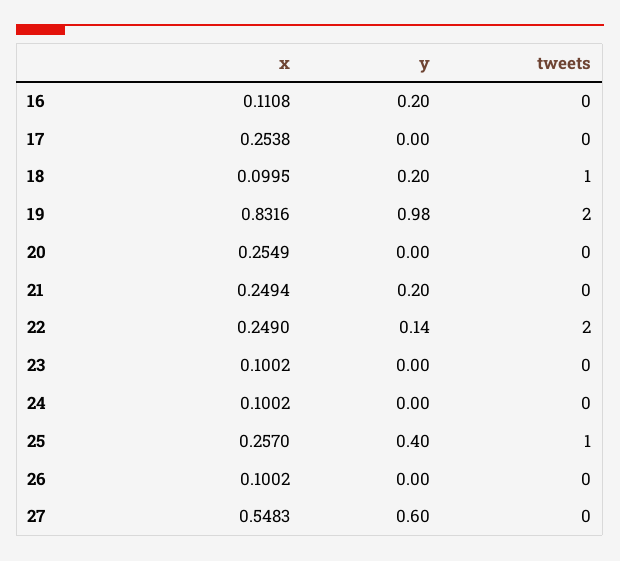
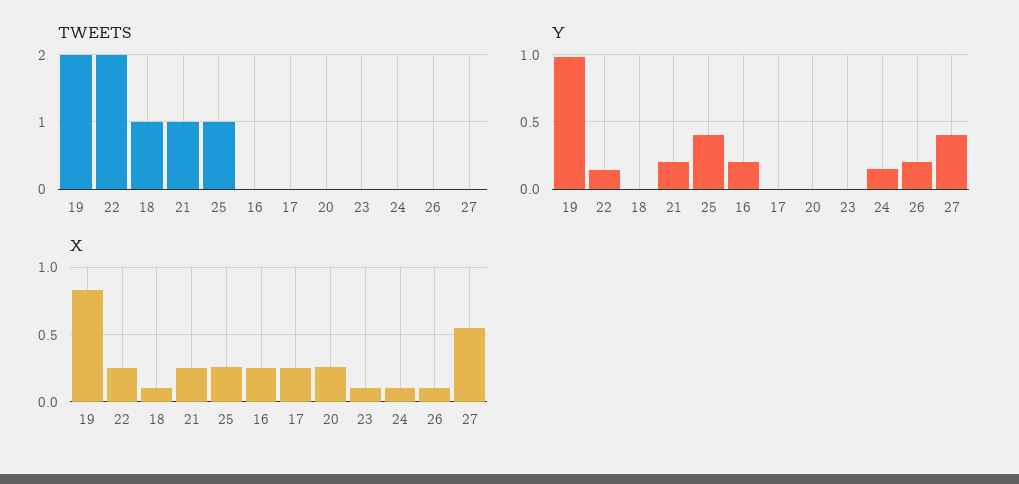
x, 16: 0.1108 -> 0.25
y, 18: 0.2 -> 0
tweets, 21: 0 -> 1
y, 24: 0 -> 0.15
y, 26: 0 -> 0.2
y, 27: 0.6 -> 0.4

